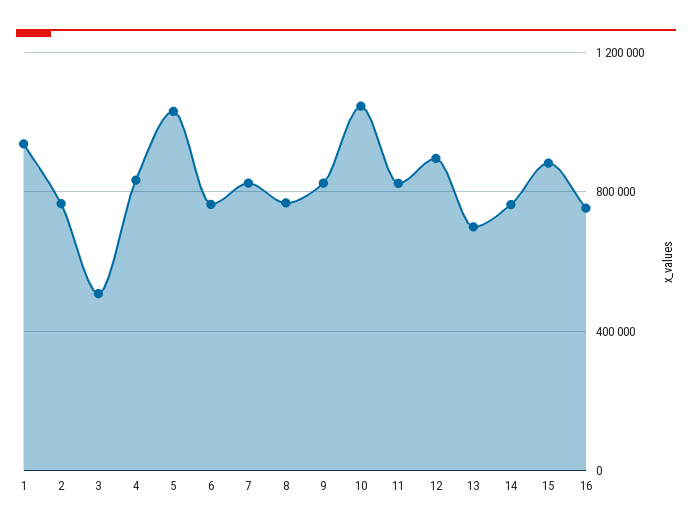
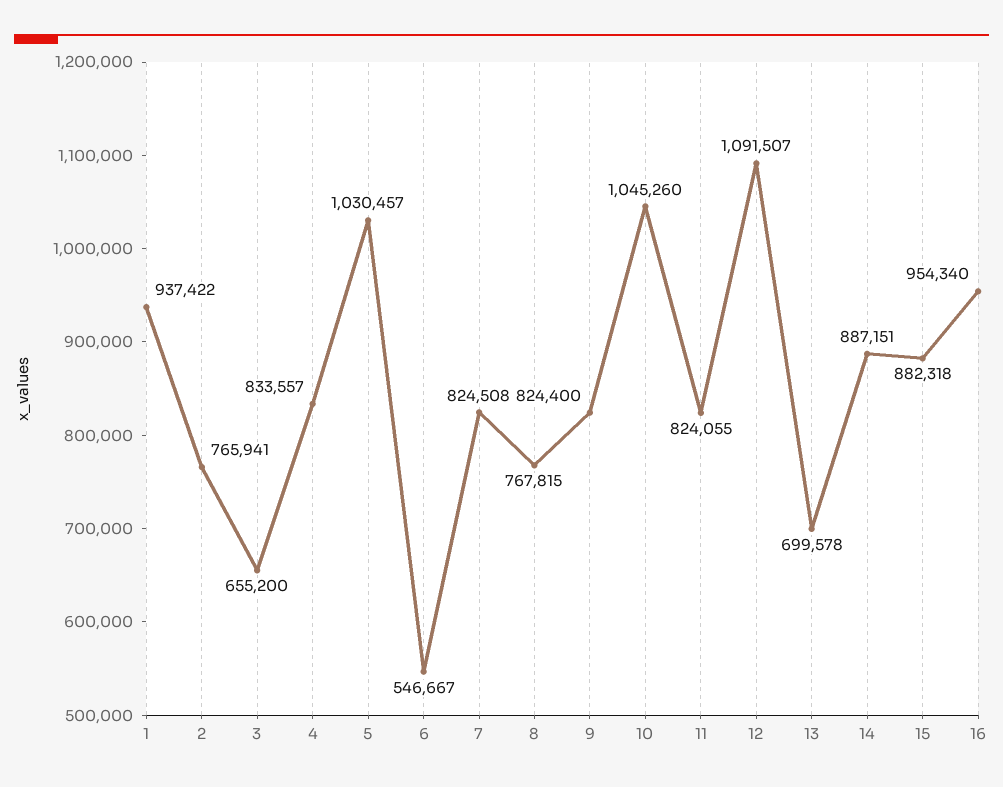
3: 500000 -> 655200
6: 750000 -> 546667
12: 900000 -> 1091507
14: 750000 -> 887151
16: 750000 -> 954340

